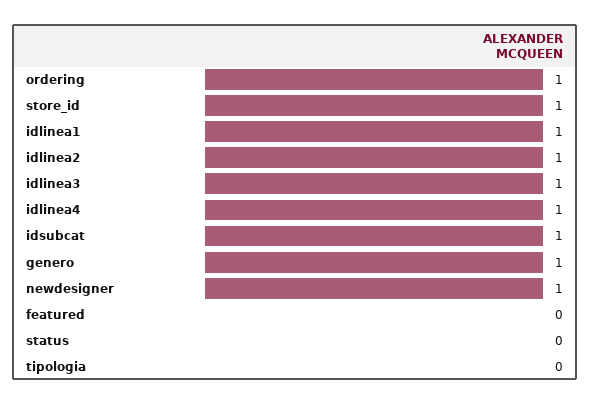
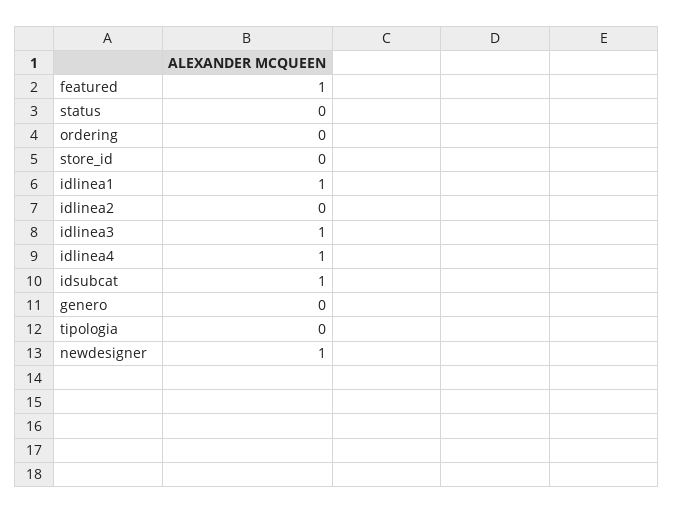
ordering: 1 -> 0
store_id: 1 -> 0
idlinea2: 1 -> 0
genero: 1 -> 0
featured: 0 -> 1

